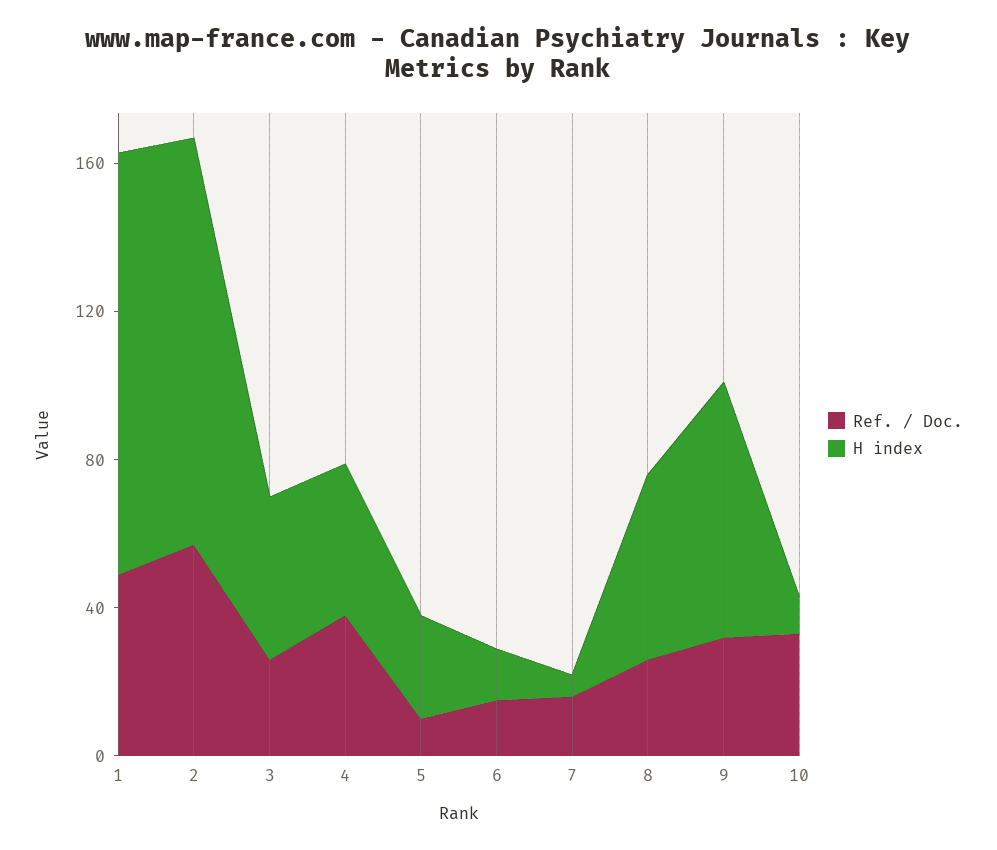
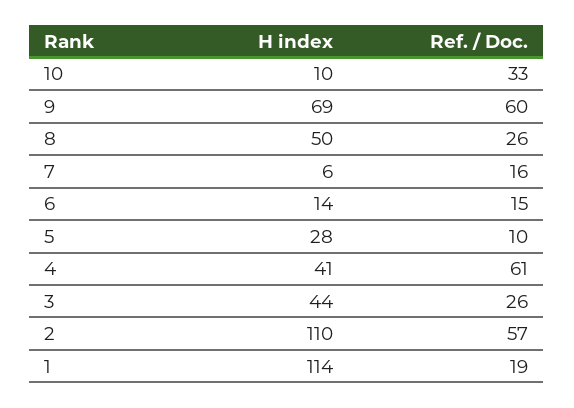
Ref. / Doc., 1: 50 -> 19
Ref. / Doc., 4: 40 -> 61
Ref. / Doc., 9: 30 -> 60

